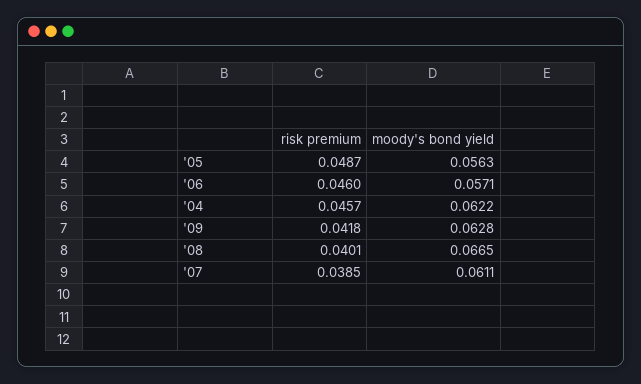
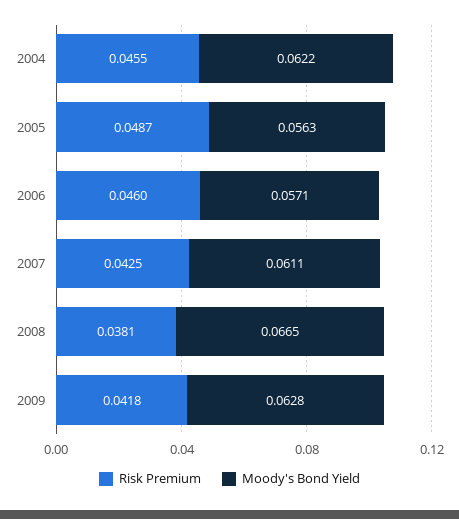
risk premium, '04: 0.0457 -> 0.0455
risk premium, '08: 0.0401 -> 0.0381
risk premium, '07: 0.0385 -> 0.0425

